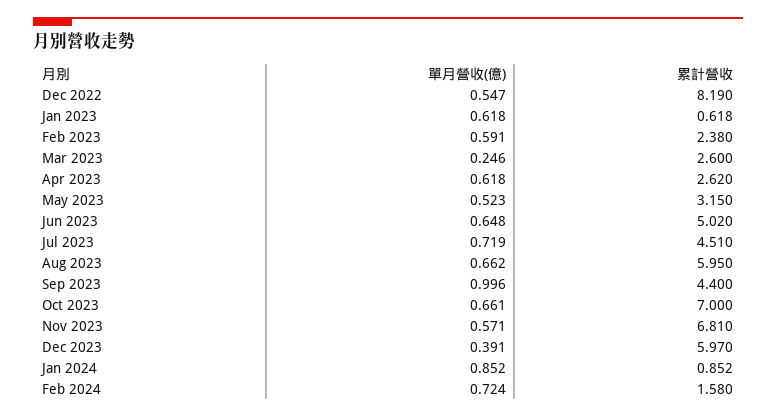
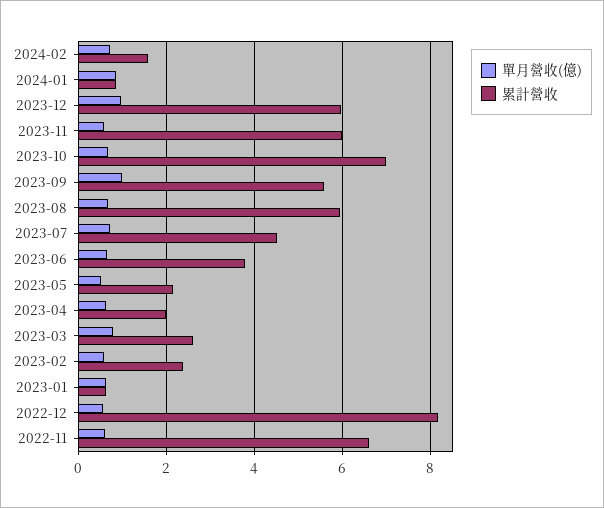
單月營收(億), Mar 2023: 0.246 -> 0.8
累計營收, Apr 2023: 2.62 -> 2
累計營收, May 2023: 3.15 -> 2.2
累計營收, Jun 2023: 5.02 -> 3.8
累計營收, Sep 2023: 4.4 -> 5.6
累計營收, Nov 2023: 6.81 -> 6
單月營收(億), Dec 2023: 0.391 -> 1
單月營收(億), 2022-11: none -> 0.6
累計營收, 2022-11: none -> 6.6

